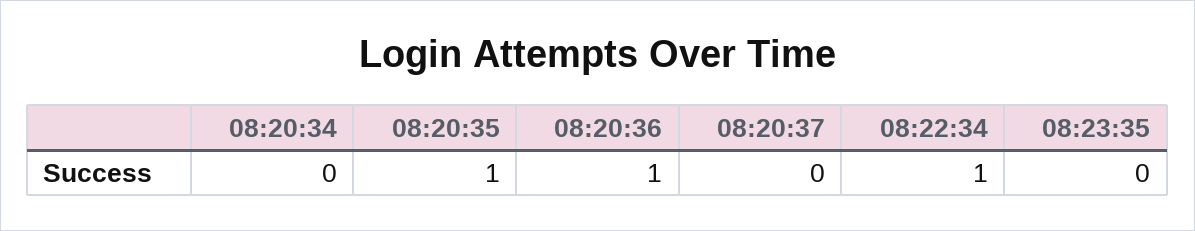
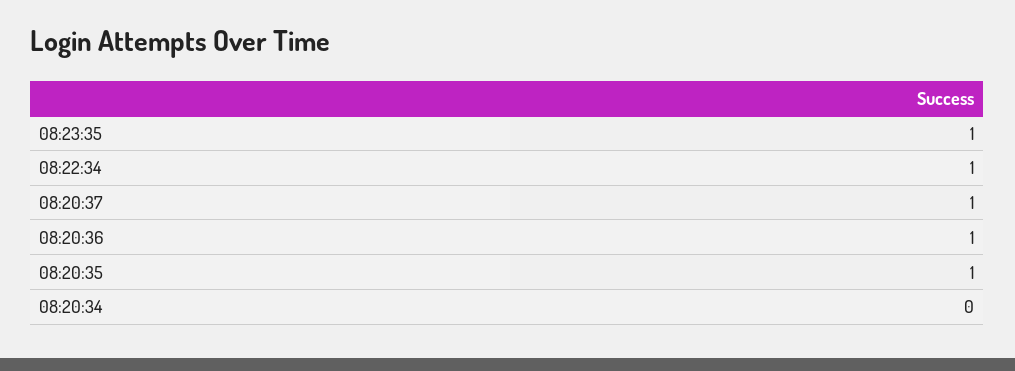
08:20:37: 0 -> 1
08:23:35: 0 -> 1

